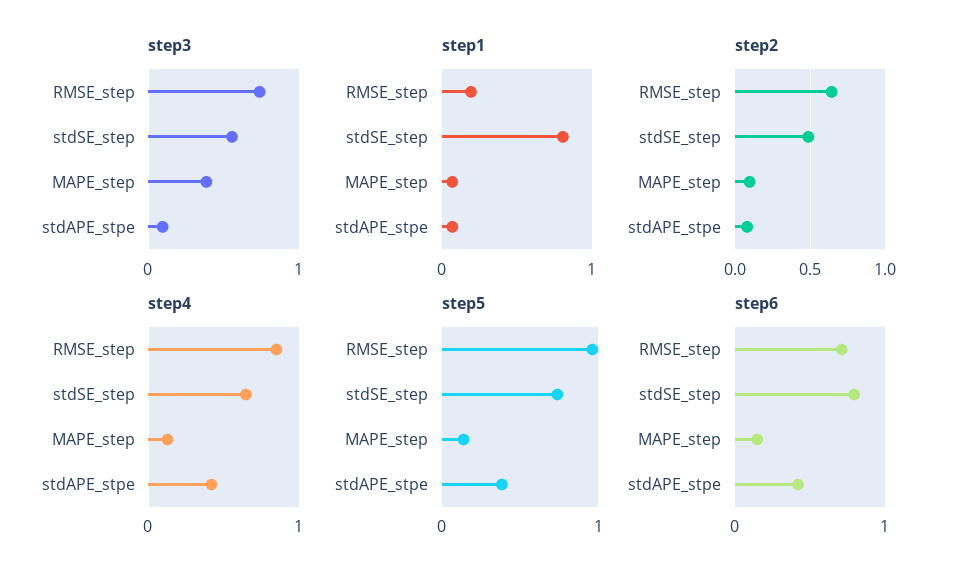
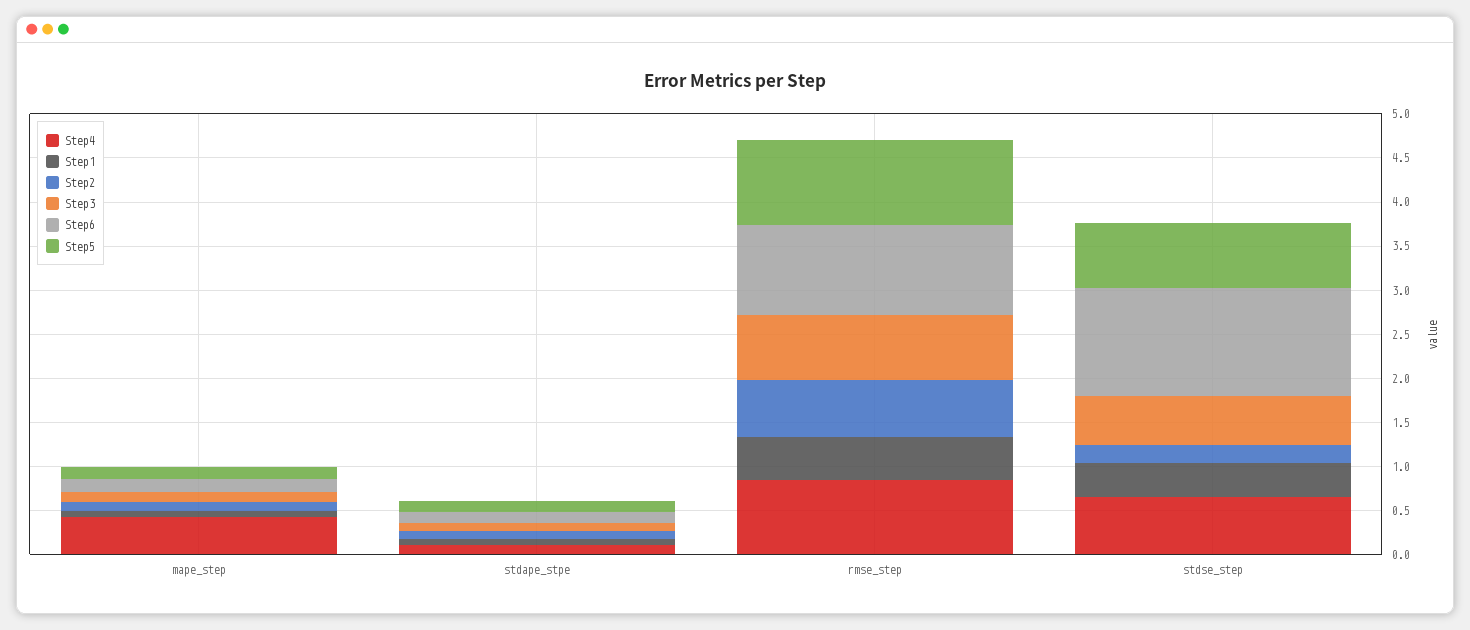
step3, MAPE_step: 0.4 -> 0.1
step1, RMSE_step: 0.2 -> 0.5
step1, stdSE_step: 0.8 -> 0.4
step2, stdSE_step: 0.5 -> 0.2
step4, MAPE_step: 0.1 -> 0.4
step4, stdAPE_stpe: 0.4 -> 0.1
step5, stdAPE_stpe: 0.4 -> 0.1
step6, RMSE_step: 0.7 -> 1
step6, stdSE_step: 0.8 -> 1.2
step6, stdAPE_stpe: 0.4 -> 0.1

